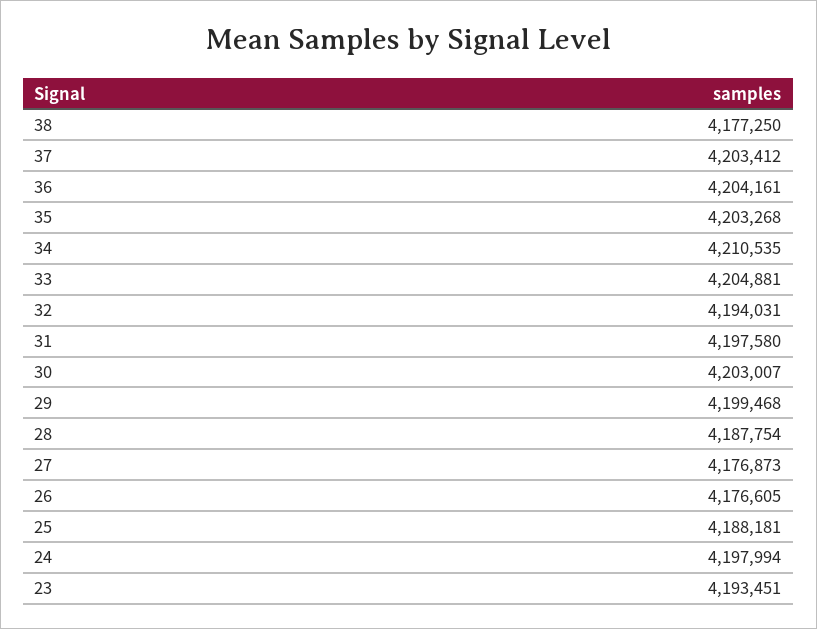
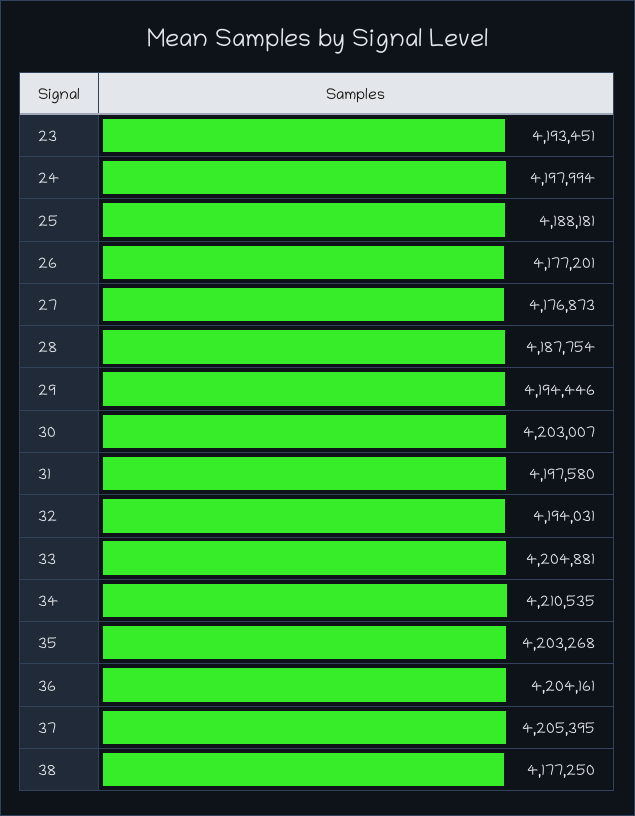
37: 4203412 -> 4205395
29: 4199468 -> 4194446
26: 4176605 -> 4177201

